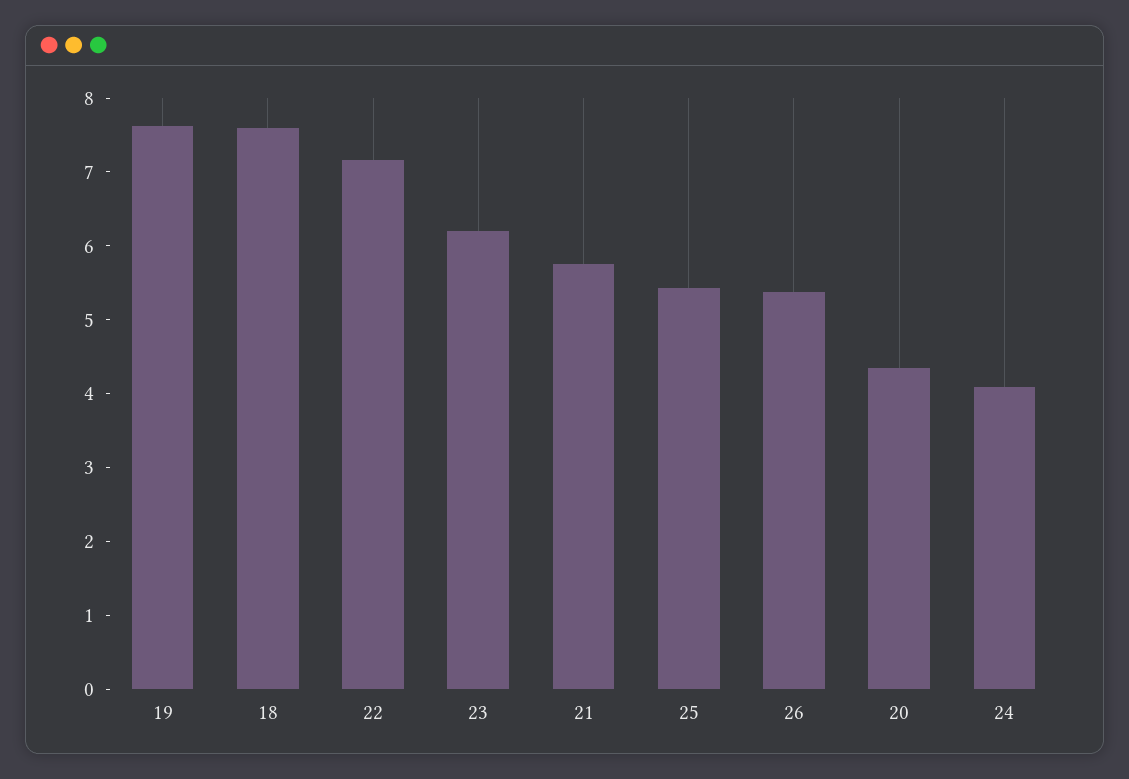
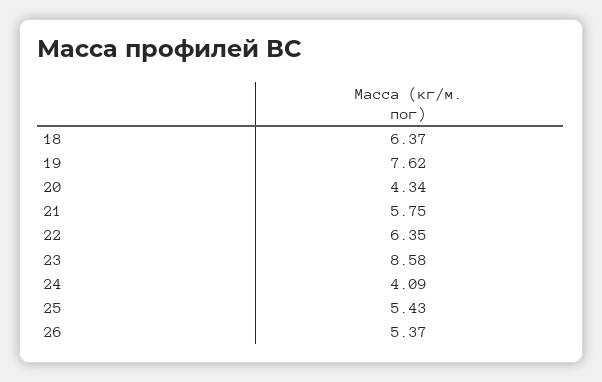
18: 7.6 -> 6.37
22: 7.2 -> 6.35
23: 6.2 -> 8.58

